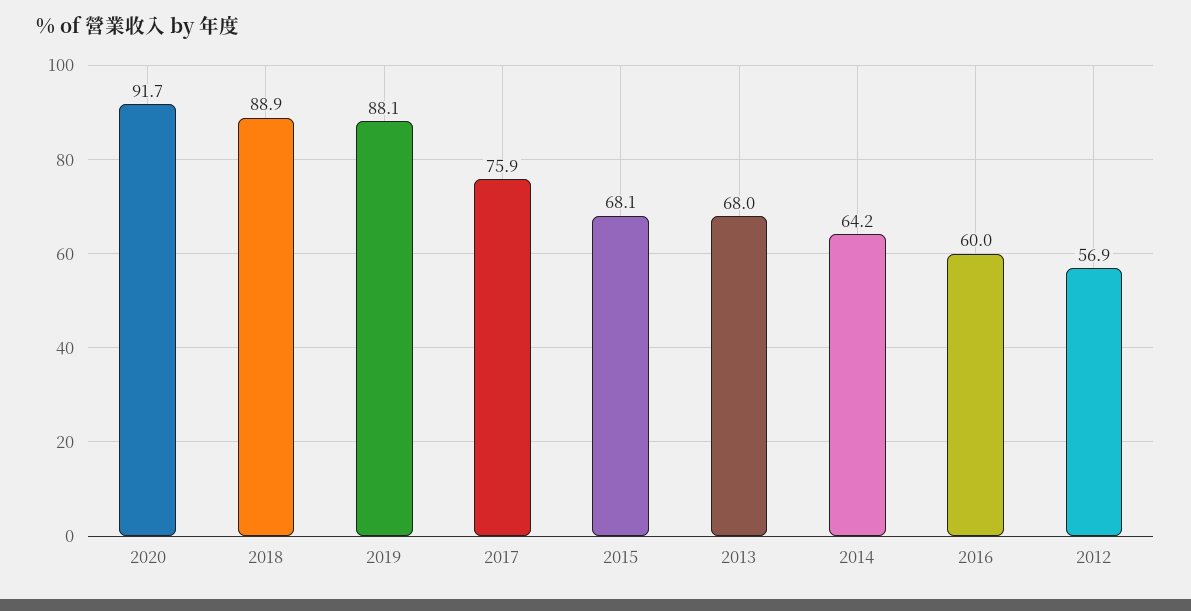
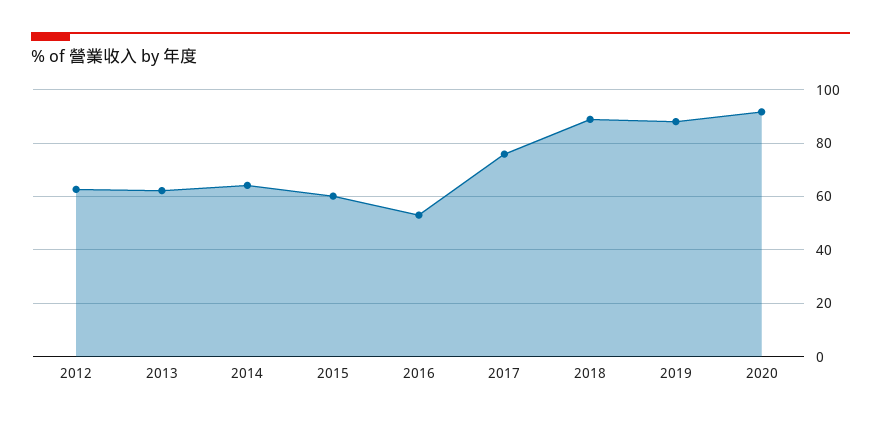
2015: 68.1 -> 60
2013: 68 -> 62.5
2016: 60 -> 52.5
2012: 56.9 -> 62.5

